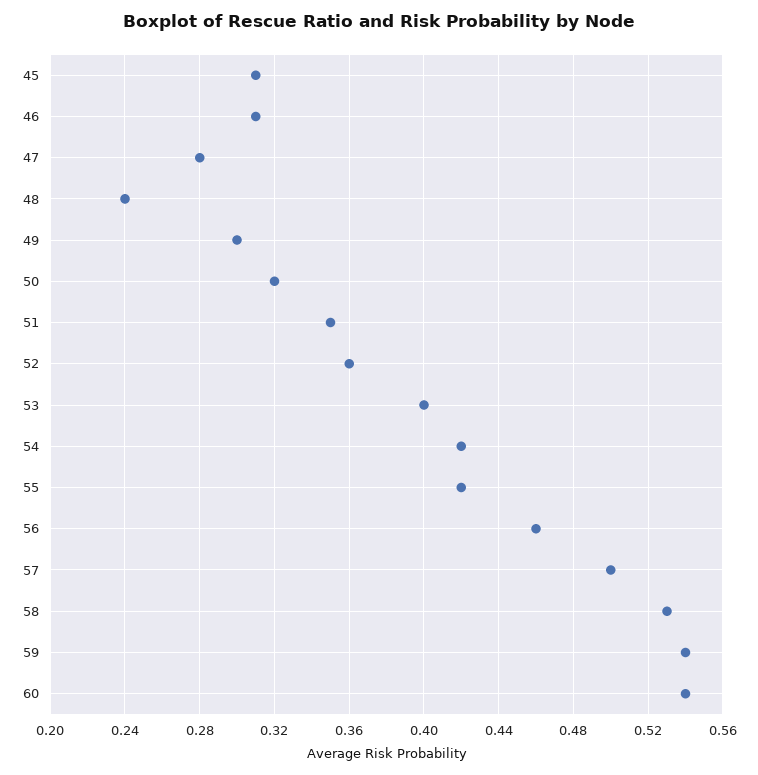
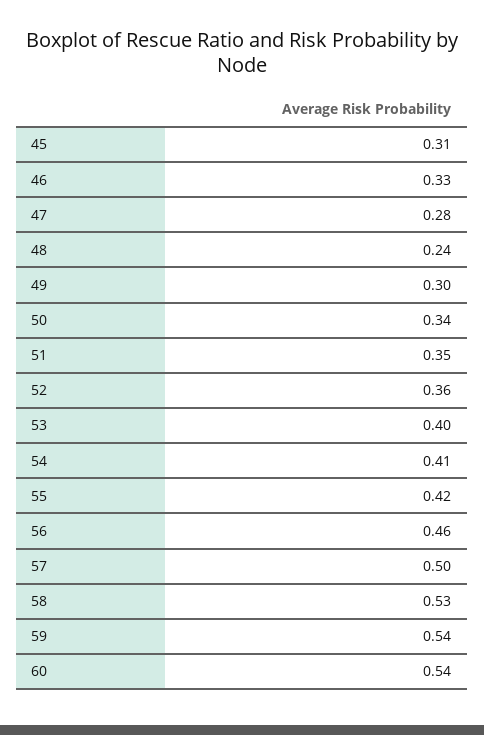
46: 0.31 -> 0.33
50: 0.32 -> 0.34
54: 0.42 -> 0.41

